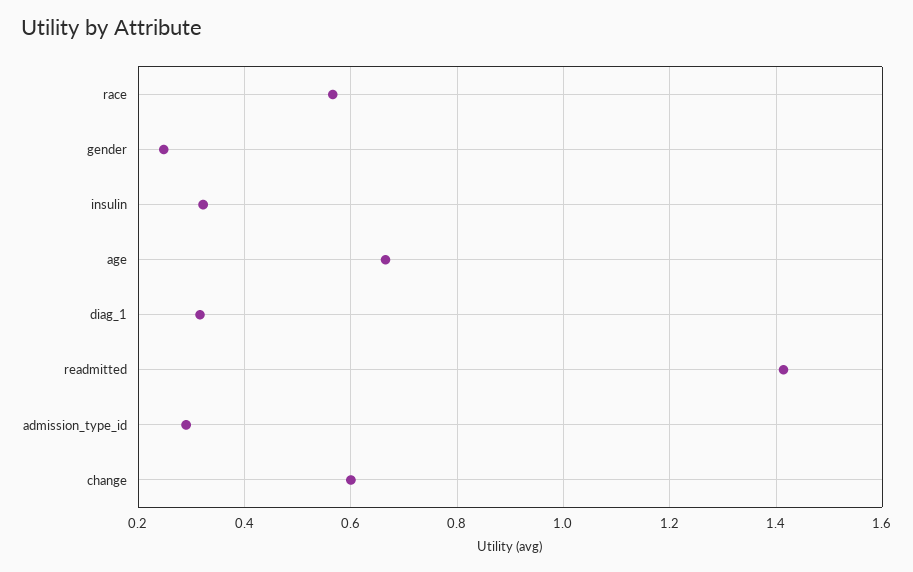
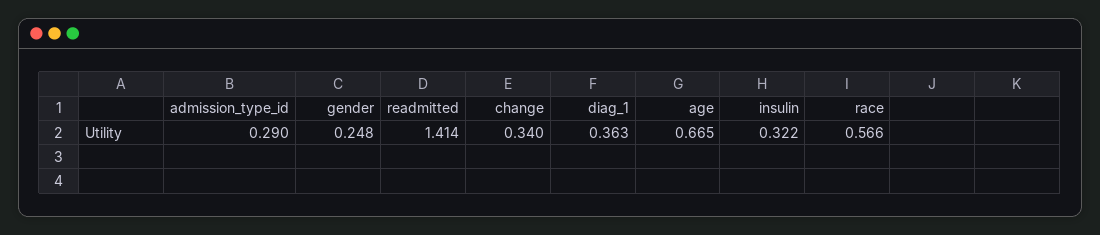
diag_1: 0.32 -> 0.363
change: 0.6 -> 0.34

